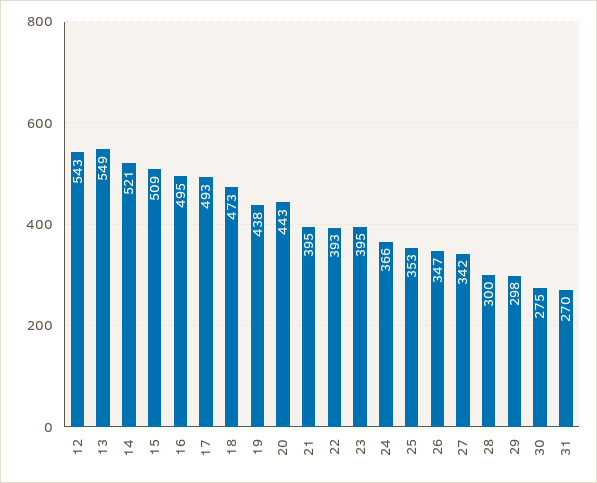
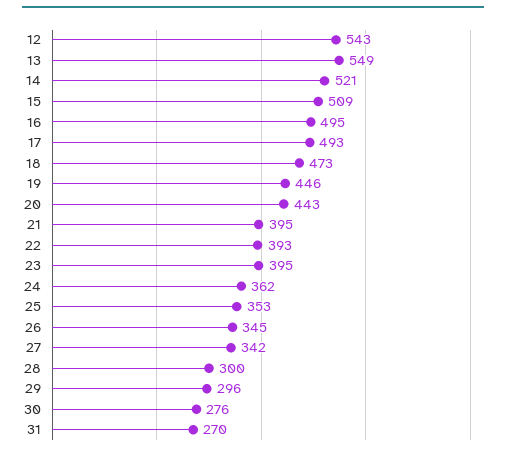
19: 438 -> 446
24: 366 -> 362
26: 347 -> 345
29: 298 -> 296
30: 275 -> 276

